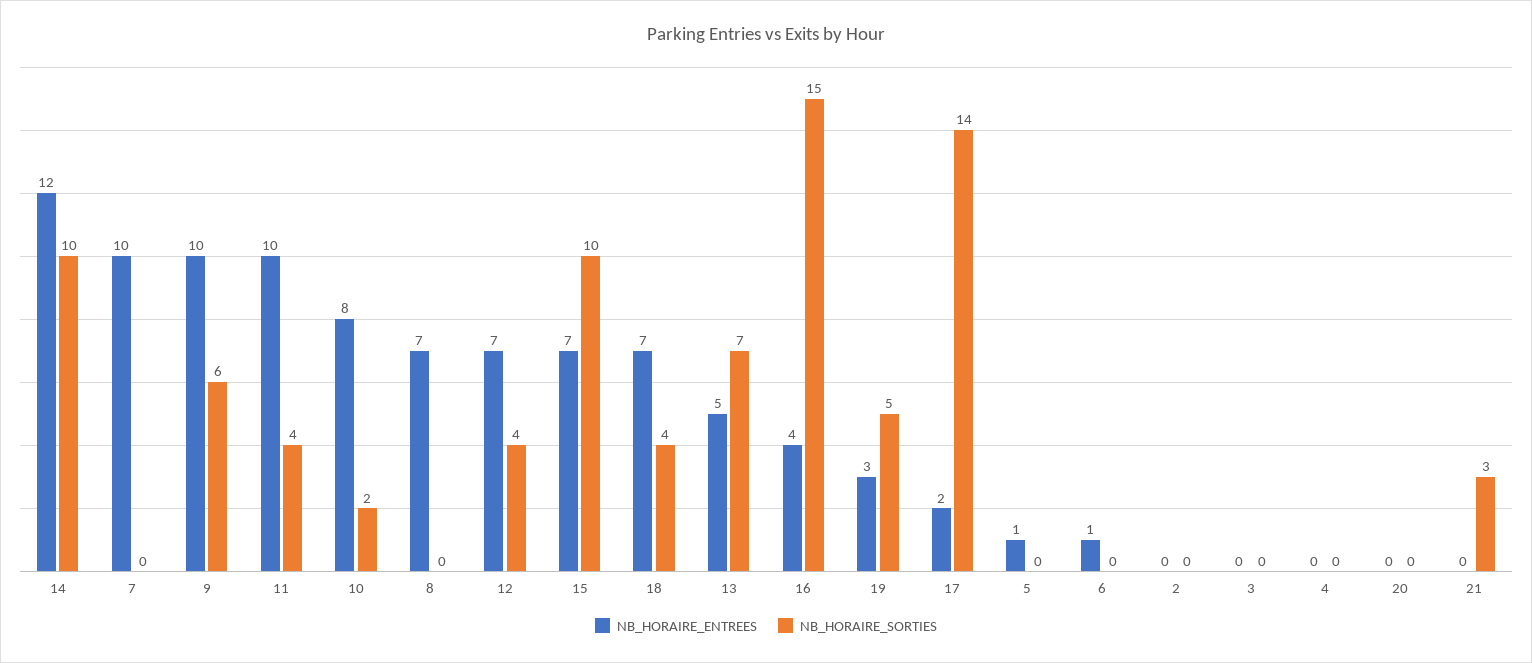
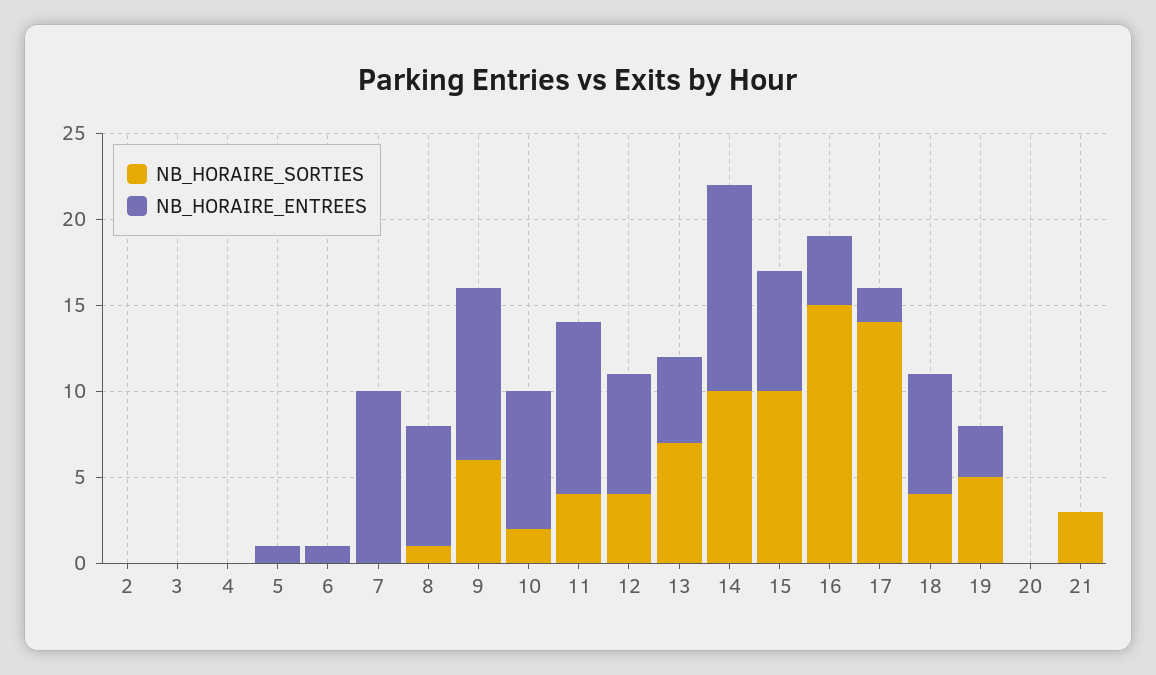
NB_HORAIRE_SORTIES, 8: 0 -> 1

